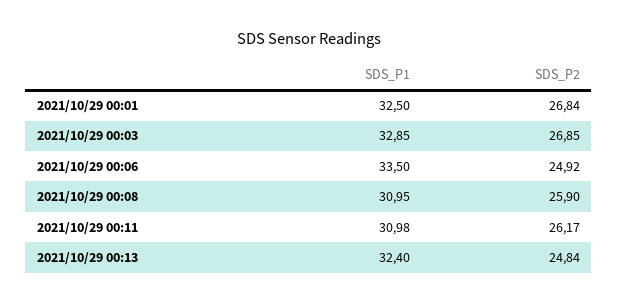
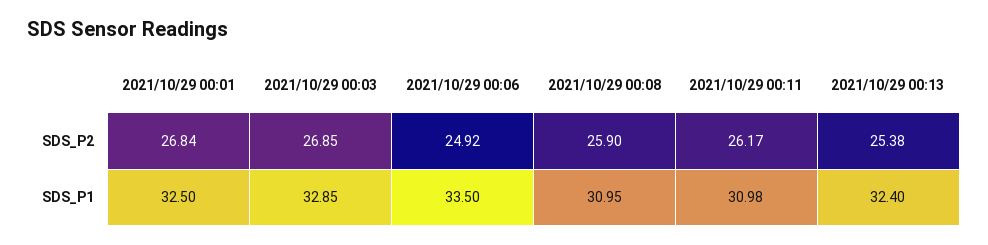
SDS_P2, 2021/10/29 00:13: 24.84 -> 25.38

